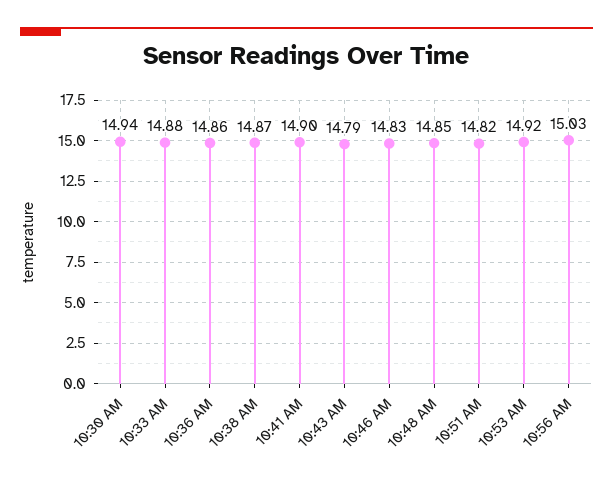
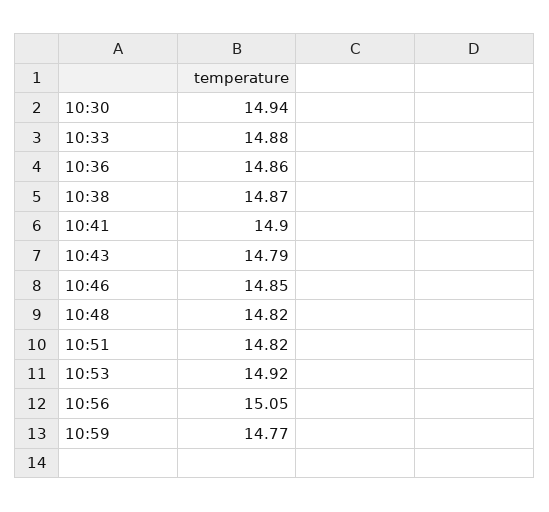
10:46 AM: 14.83 -> 14.85
10:48 AM: 14.85 -> 14.82
10:56 AM: 15.03 -> 15.05
10:59: none -> 14.77

